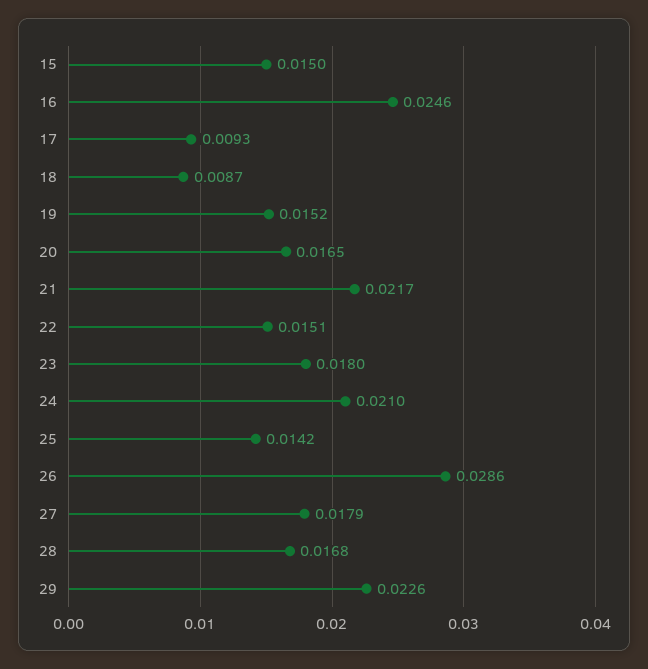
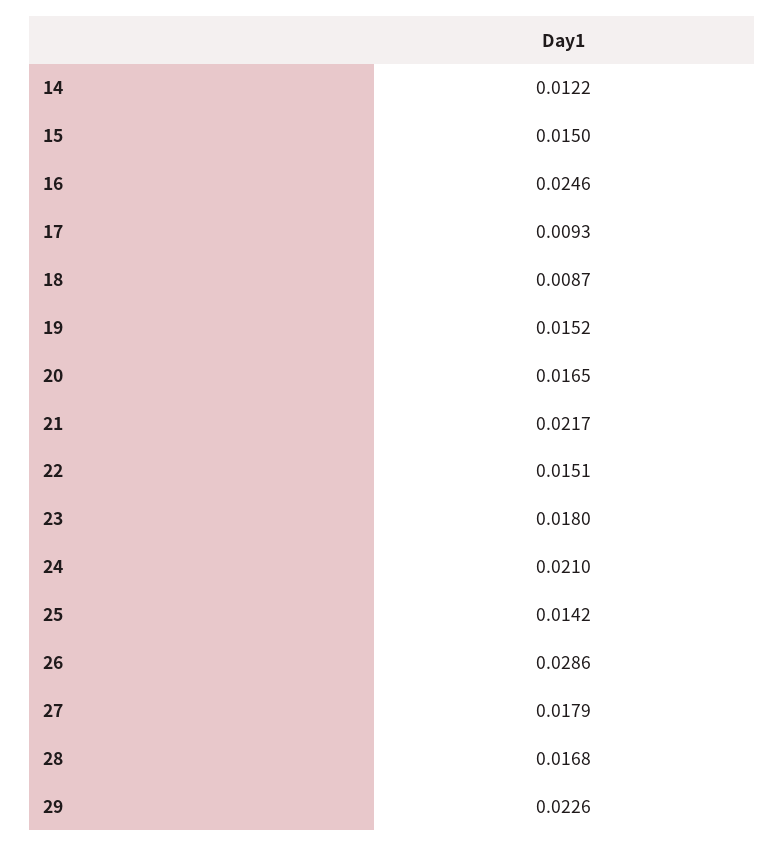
14: none -> 0.0122

